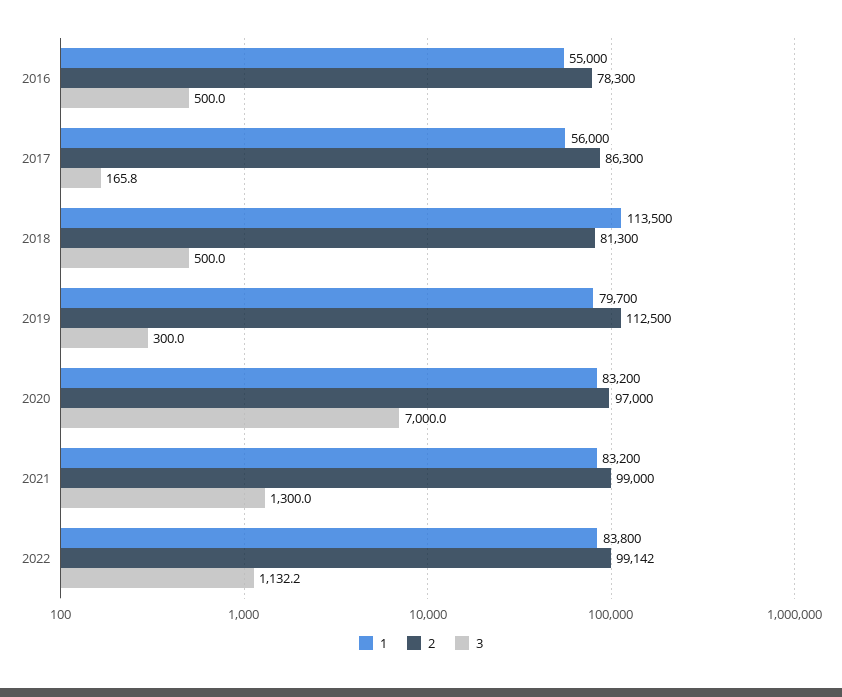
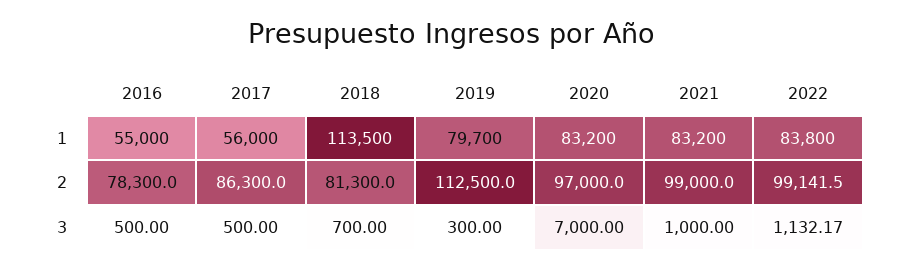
3, 2017: 165.8 -> 500
3, 2018: 500 -> 700
3, 2021: 1300 -> 1000

